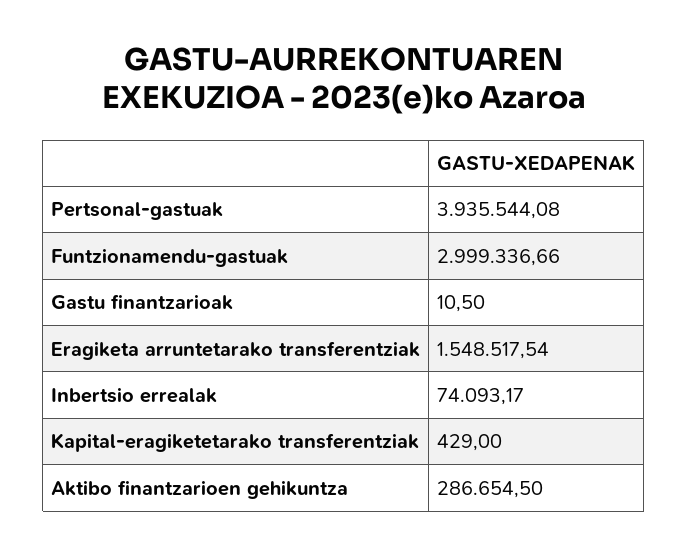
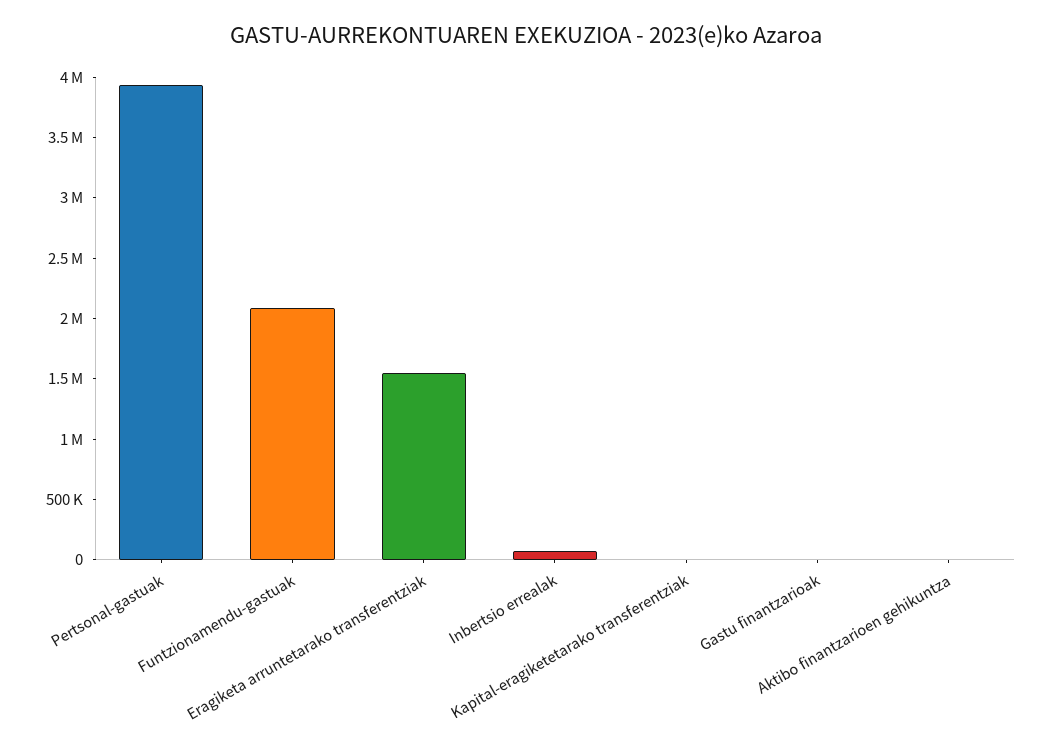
Funtzionamendu-gastuak: 2999336.66 -> 2100000
Aktibo finantzarioen gehikuntza: 286654.5 -> 0

